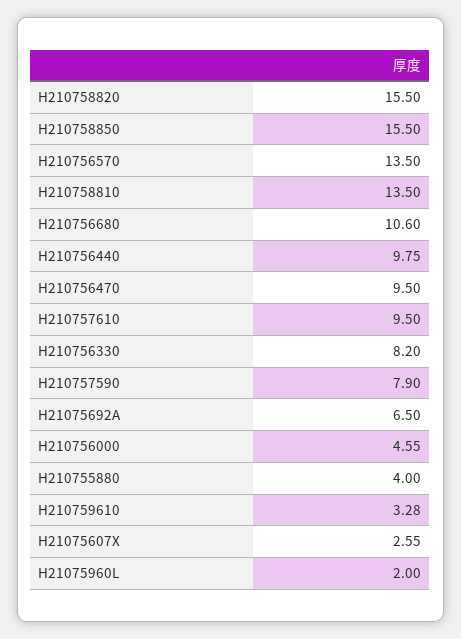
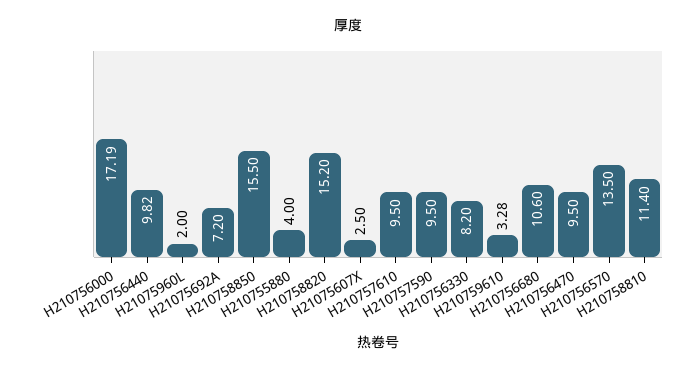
H210758820: 15.5 -> 15.2
H210758810: 13.5 -> 11.4
H210756440: 9.75 -> 9.82
H210757590: 7.9 -> 9.5
H21075692A: 6.5 -> 7.2
H210756000: 4.55 -> 17.19
H21075607X: 2.55 -> 2.5

